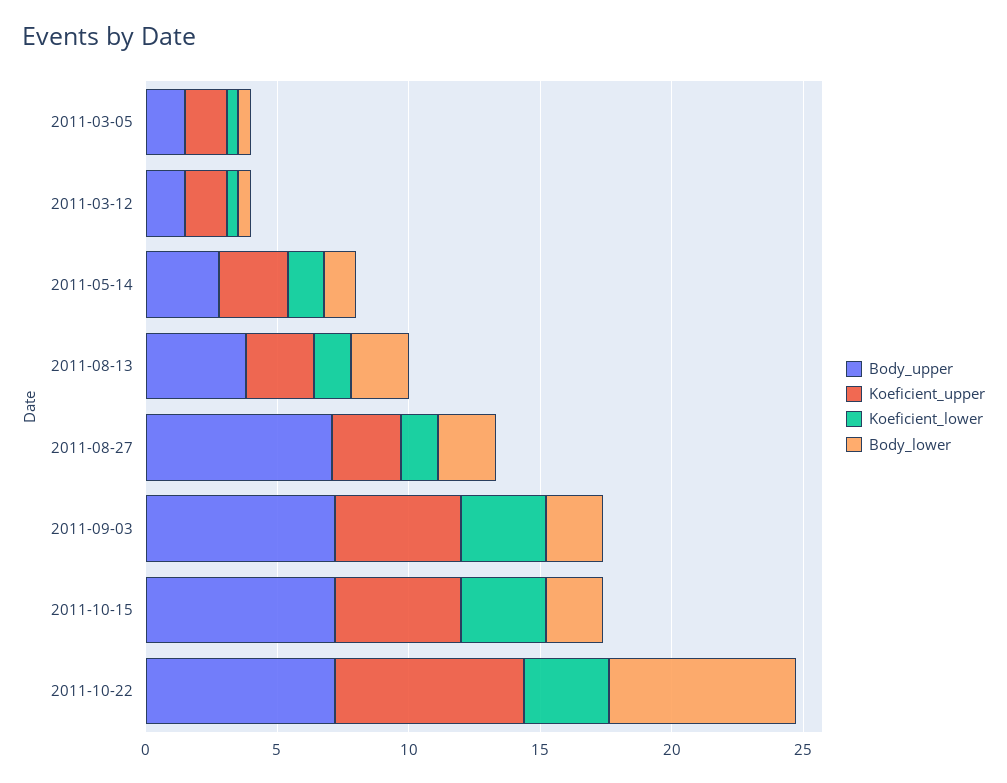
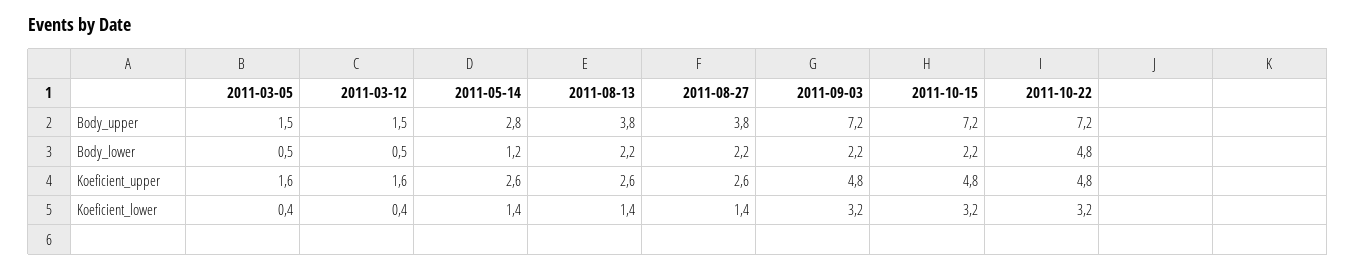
Body_upper, 2011-08-27: 7 -> 3.8
Koeficient_upper, 2011-10-22: 7 -> 4.8
Body_lower, 2011-10-22: 7 -> 4.8

